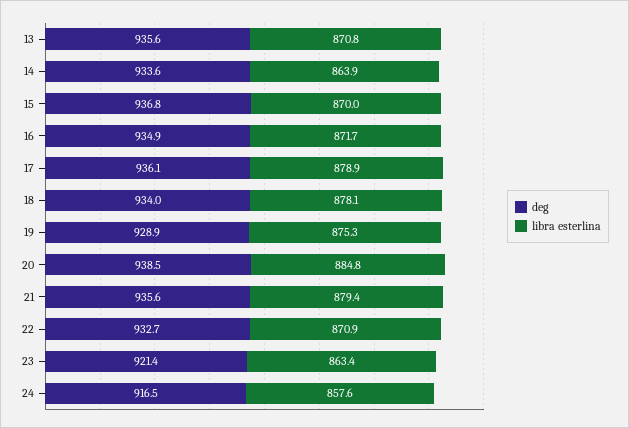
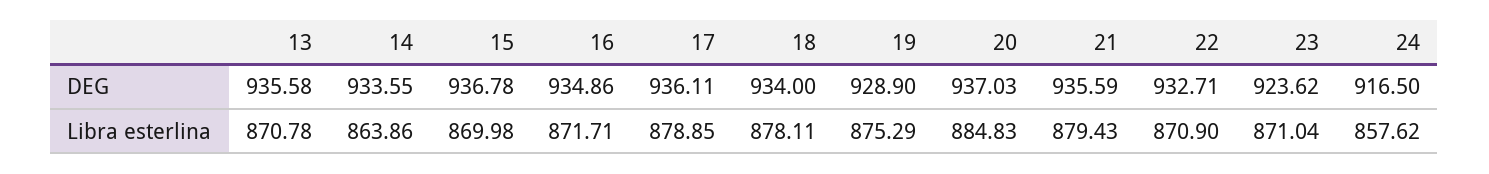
deg, 20: 938.5 -> 937.03
deg, 23: 921.4 -> 923.62
libra esterlina, 23: 863.4 -> 871.04

